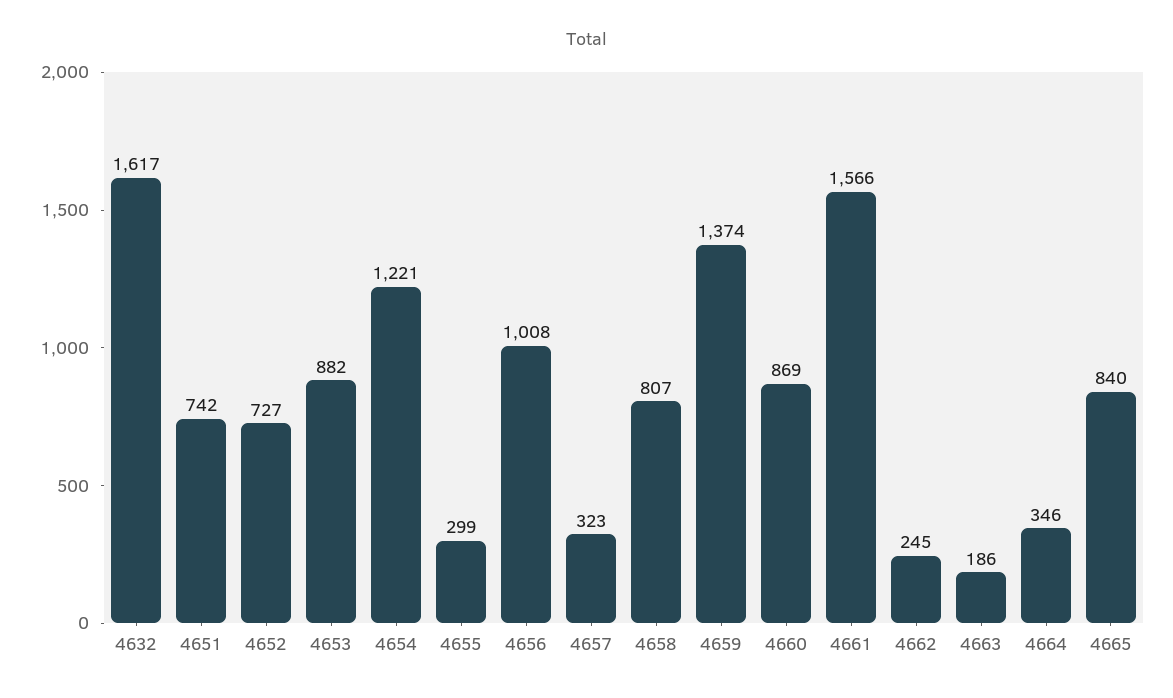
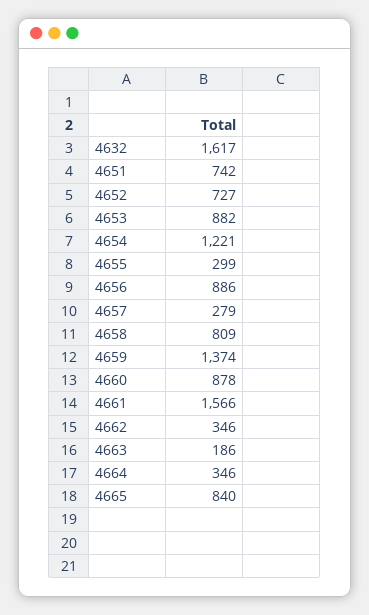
4656: 1008 -> 886
4657: 323 -> 279
4658: 807 -> 809
4660: 869 -> 878
4662: 245 -> 346

